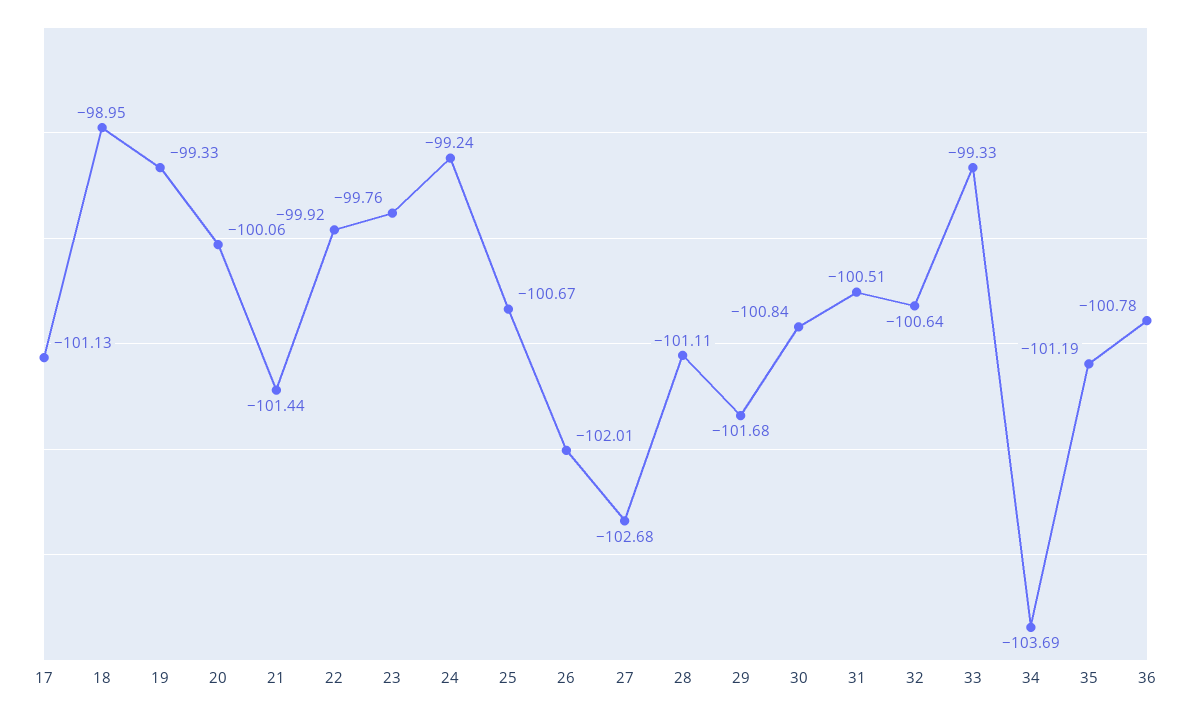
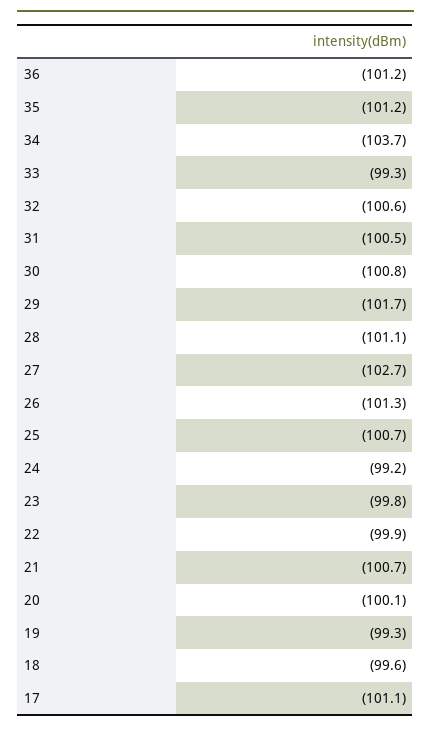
18: -98.95 -> -99.6
21: -101.44 -> -100.7
26: -102.01 -> -101.3
36: -100.78 -> -101.2

